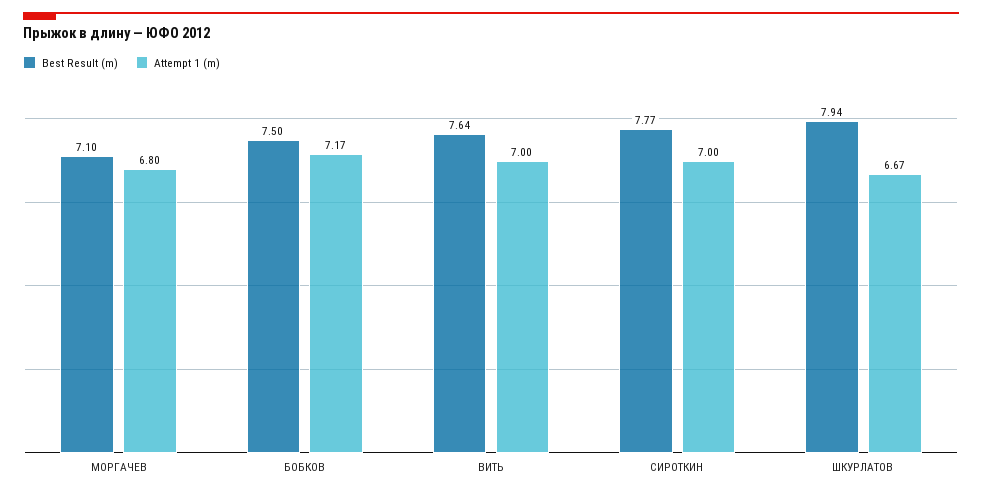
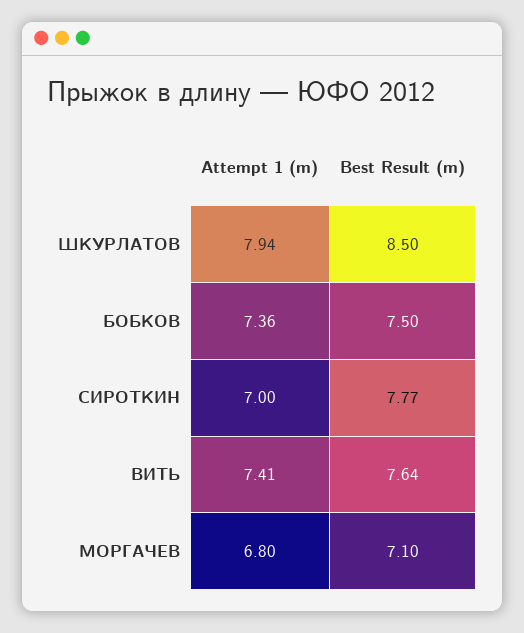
Attempt 1 (m), БОБКОВ: 7.17 -> 7.36
Attempt 1 (m), ВИТЬ: 7 -> 7.41
Best Result (m), ШКУРЛАТОВ: 7.94 -> 8.5
Attempt 1 (m), ШКУРЛАТОВ: 6.67 -> 7.94

